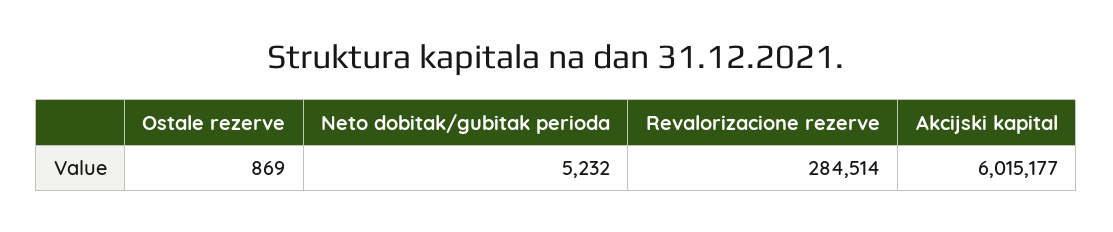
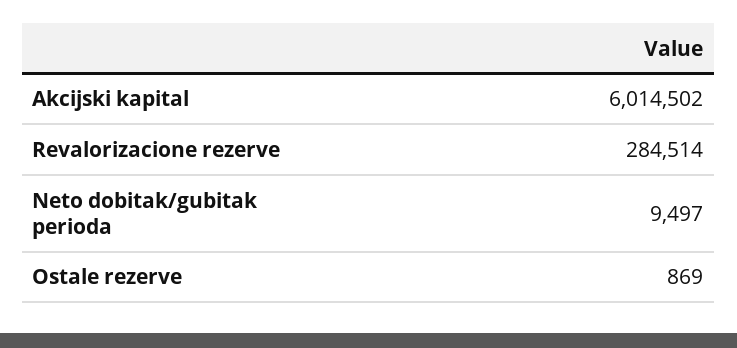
Neto dobitak/gubitak perioda: 5232 -> 9497
Akcijski kapital: 6015177 -> 6014502

